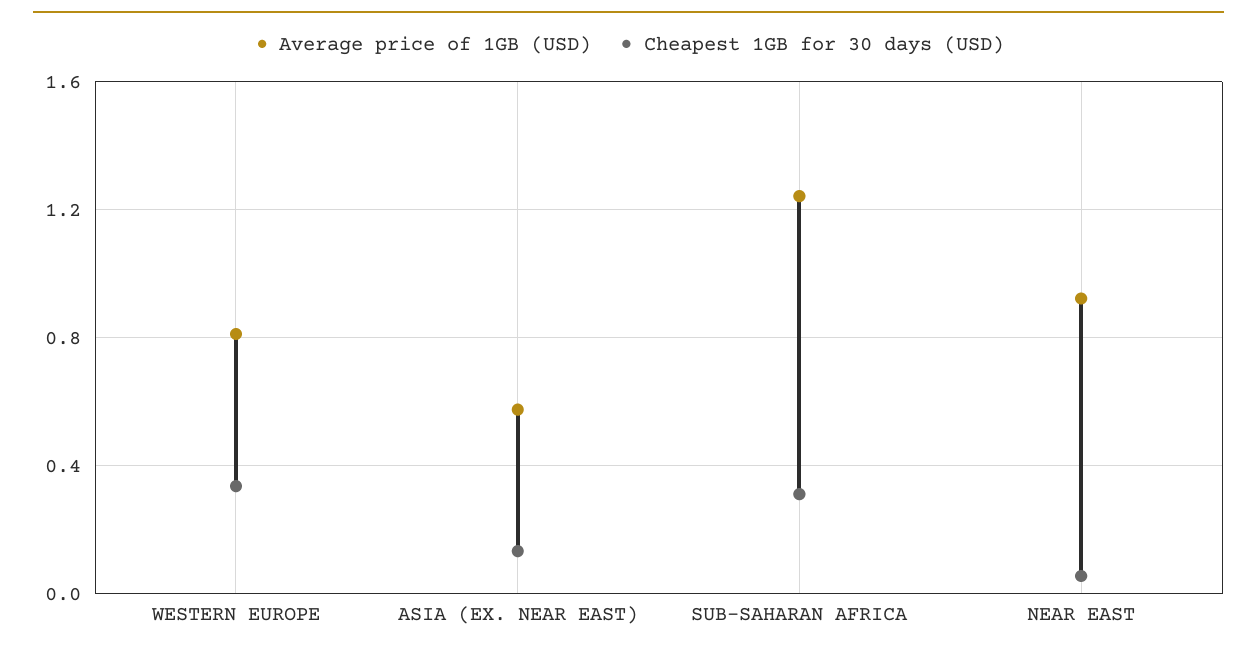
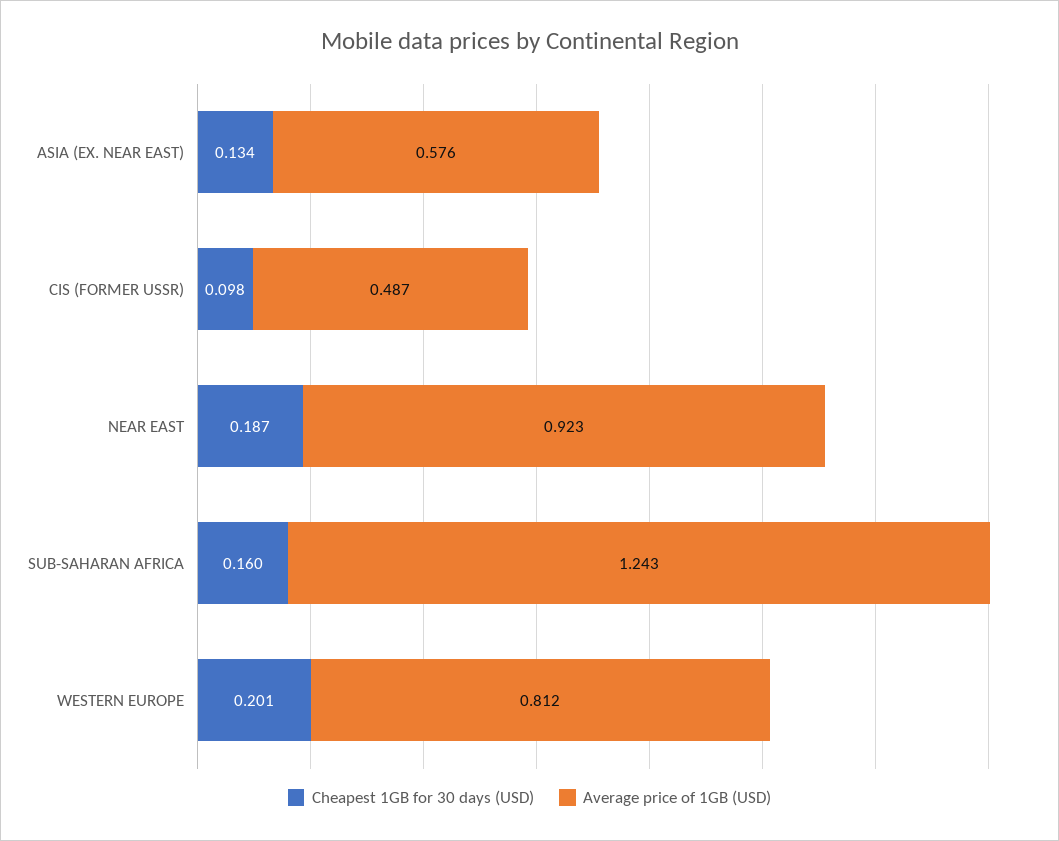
Cheapest 1GB for 30 days (USD), WESTERN EUROPE: 0.35 -> 0.201
Cheapest 1GB for 30 days (USD), SUB-SAHARAN AFRICA: 0.3 -> 0.16
Cheapest 1GB for 30 days (USD), NEAR EAST: 0.05 -> 0.187
Cheapest 1GB for 30 days (USD), CIS (FORMER USSR): none -> 0.098
Average price of 1GB (USD), CIS (FORMER USSR): none -> 0.487

